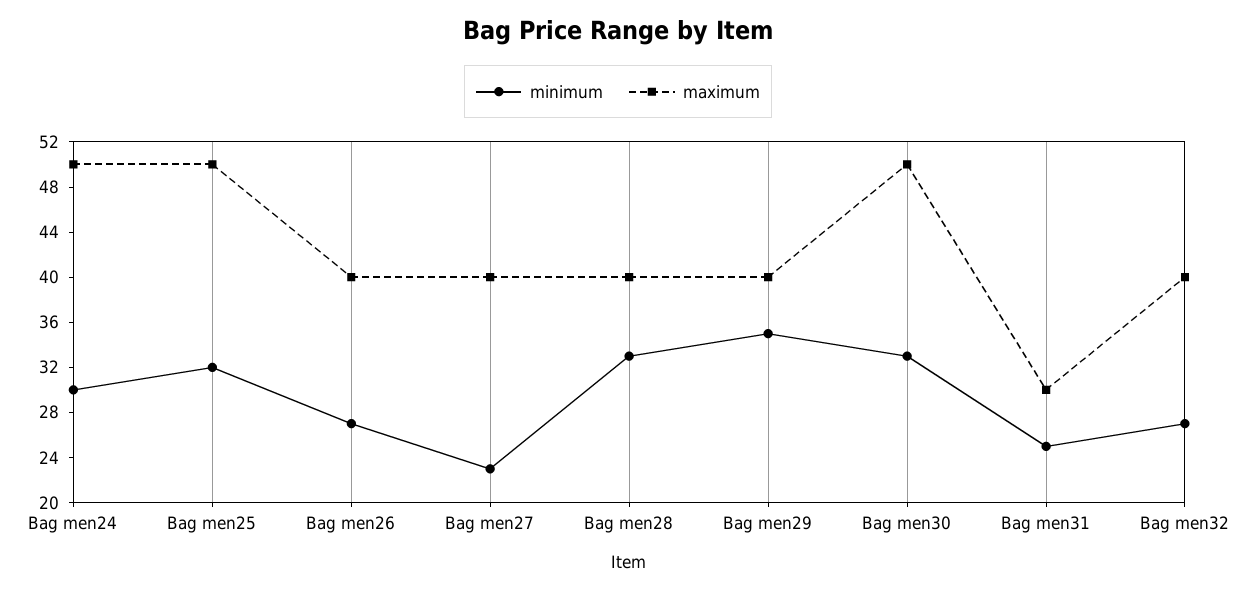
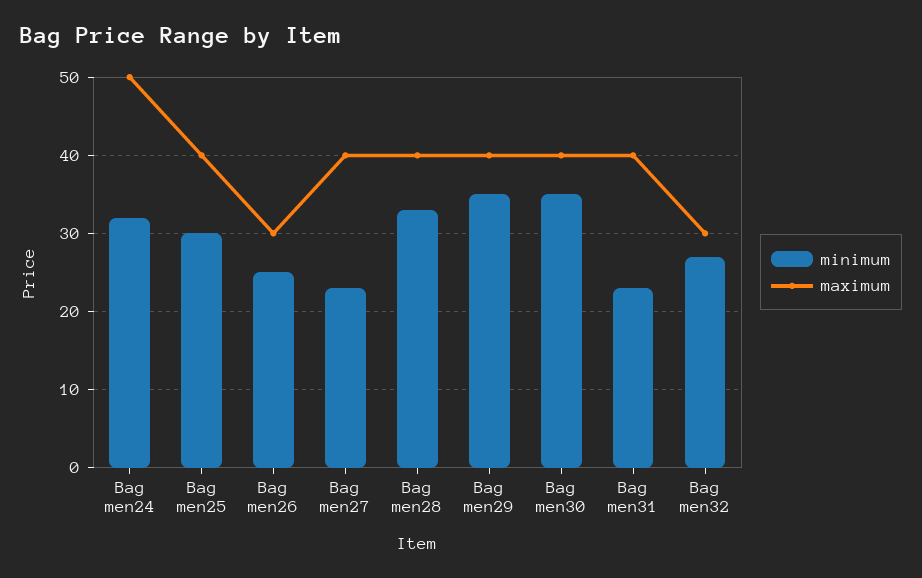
minimum, Bag men24: 30 -> 32
minimum, Bag men25: 32 -> 30
maximum, Bag men25: 50 -> 40
minimum, Bag men26: 27 -> 25
maximum, Bag men26: 40 -> 30
minimum, Bag men30: 33 -> 35
maximum, Bag men30: 50 -> 40
minimum, Bag men31: 25 -> 23
maximum, Bag men31: 30 -> 40
maximum, Bag men32: 40 -> 30

